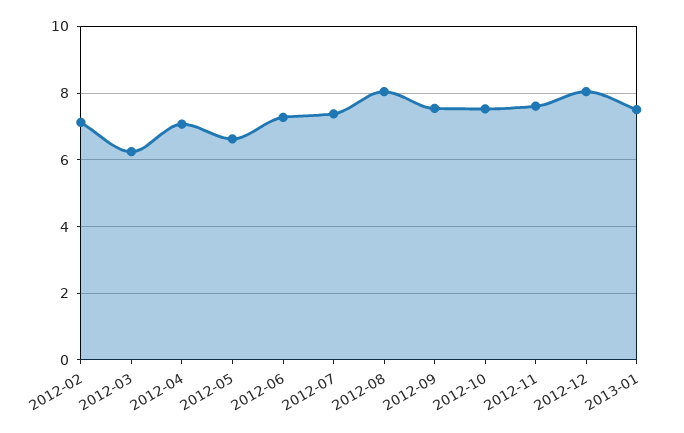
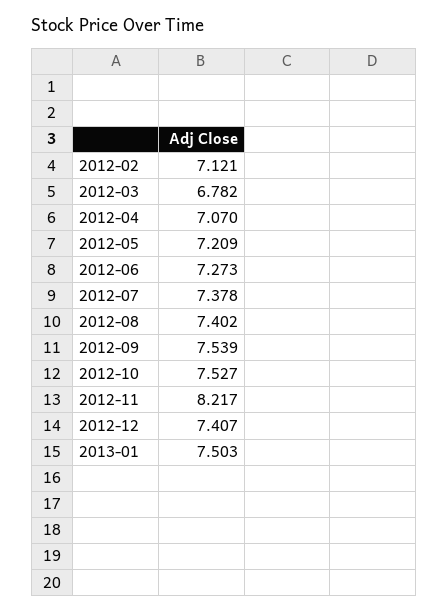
2012-03: 6.2 -> 6.782
2012-05: 6.6 -> 7.209
2012-08: 8 -> 7.402
2012-11: 7.6 -> 8.217
2012-12: 8 -> 7.407

